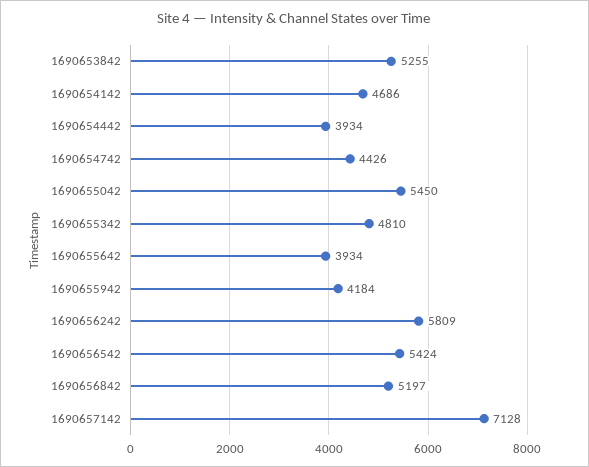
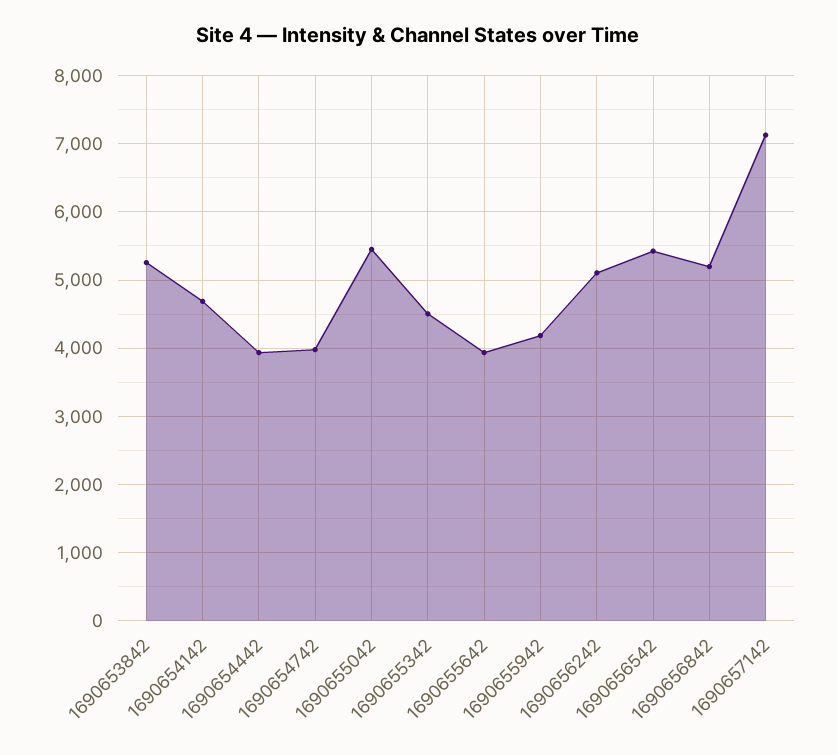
1690654742: 4426 -> 4000
1690655342: 4810 -> 4500
1690656242: 5809 -> 5100

